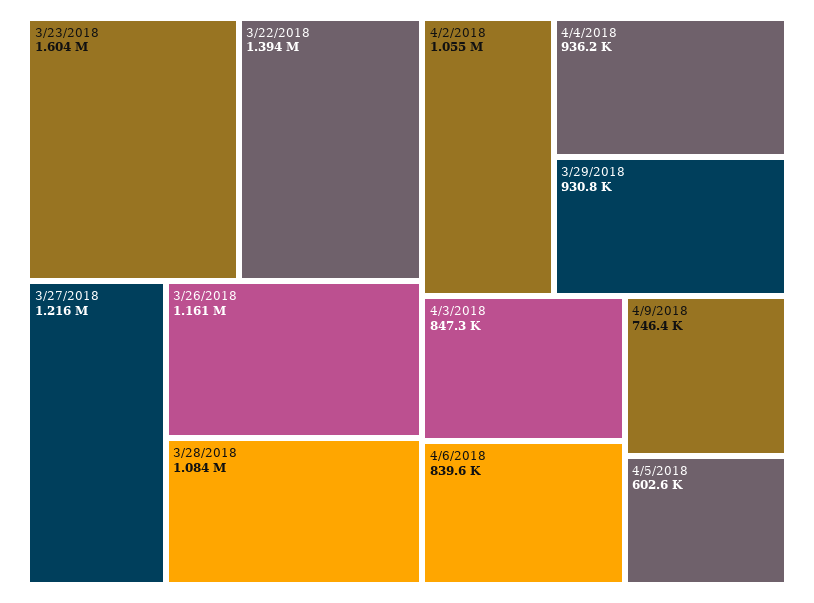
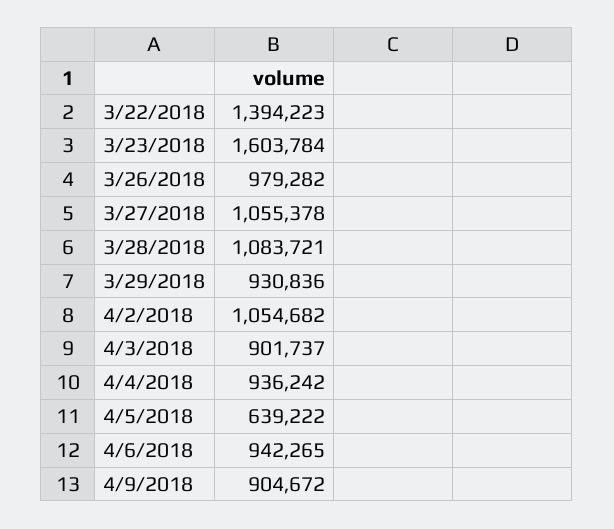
3/27/2018: 1216000 -> 1055378
3/26/2018: 1161000 -> 979282
4/3/2018: 847300 -> 901737
4/6/2018: 839600 -> 942265
4/9/2018: 746400 -> 904672
4/5/2018: 602600 -> 639222

